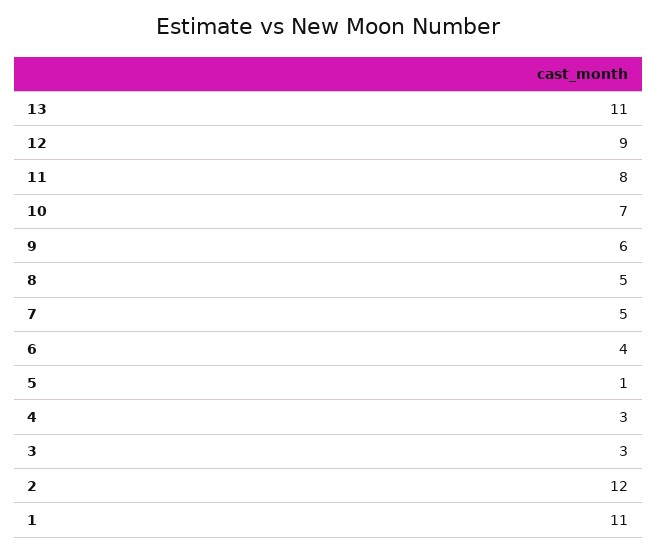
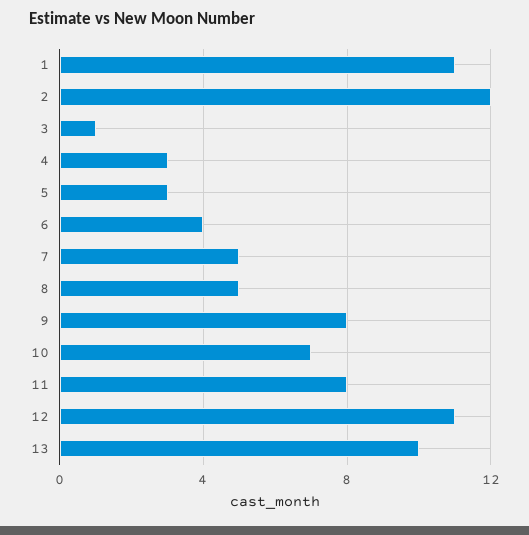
13: 11 -> 10
12: 9 -> 11
9: 6 -> 8
5: 1 -> 3
3: 3 -> 1

